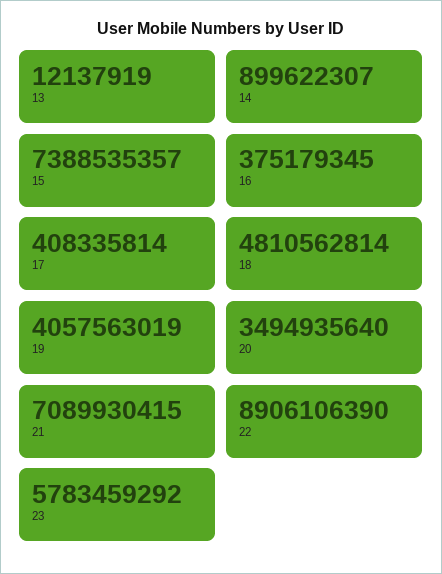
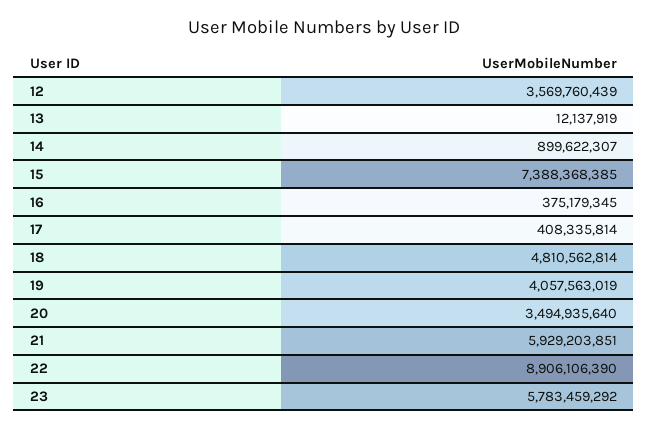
15: 7388535357 -> 7388368385
21: 7089930415 -> 5929203851
12: none -> 3569760439

